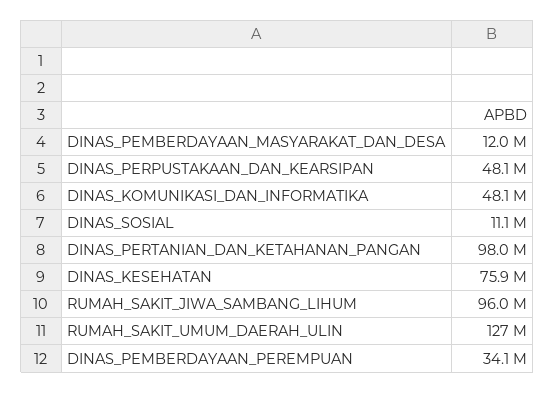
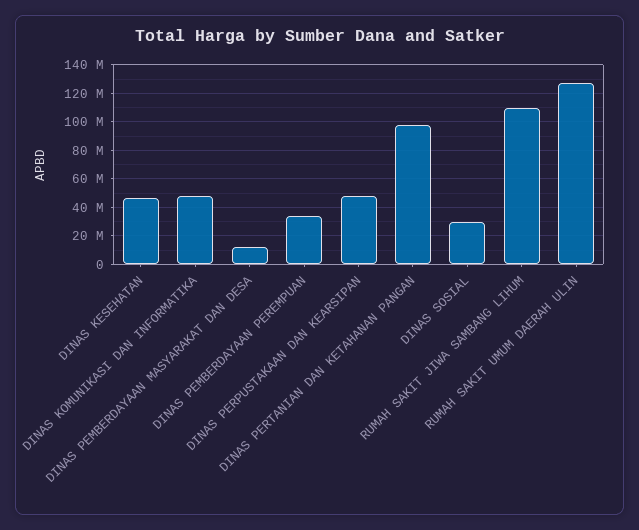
DINAS_SOSIAL: 11100000 -> 30000000
DINAS_KESEHATAN: 75900000 -> 45000000
RUMAH_SAKIT_JIWA_SAMBANG_LIHUM: 96000000 -> 110000000

